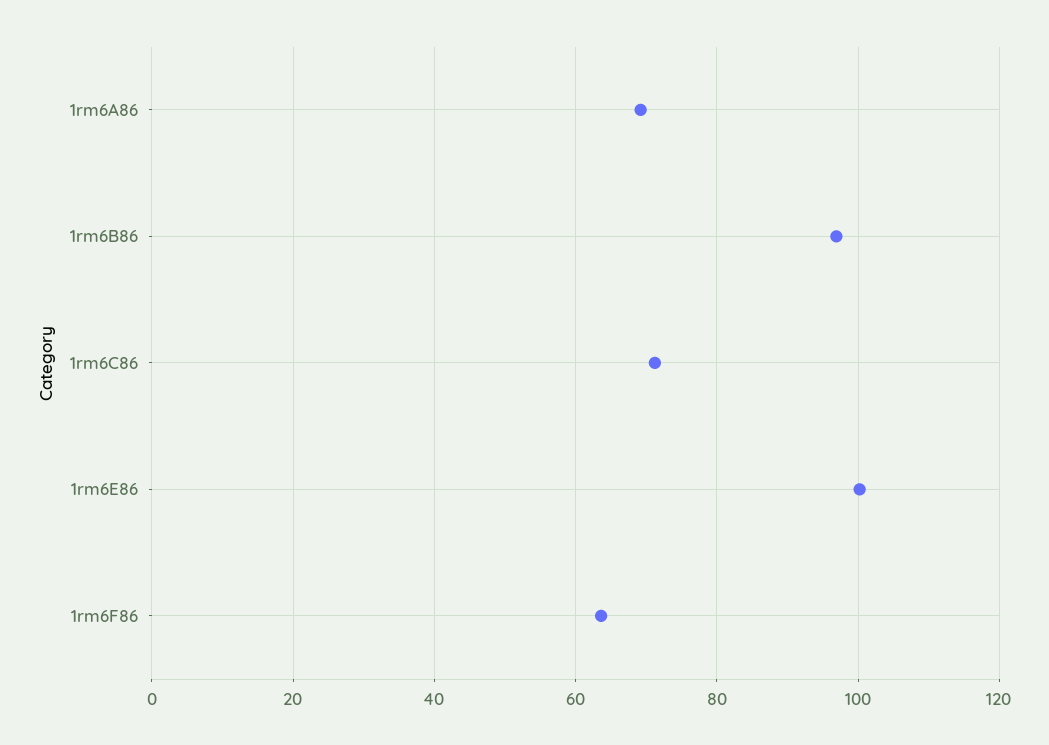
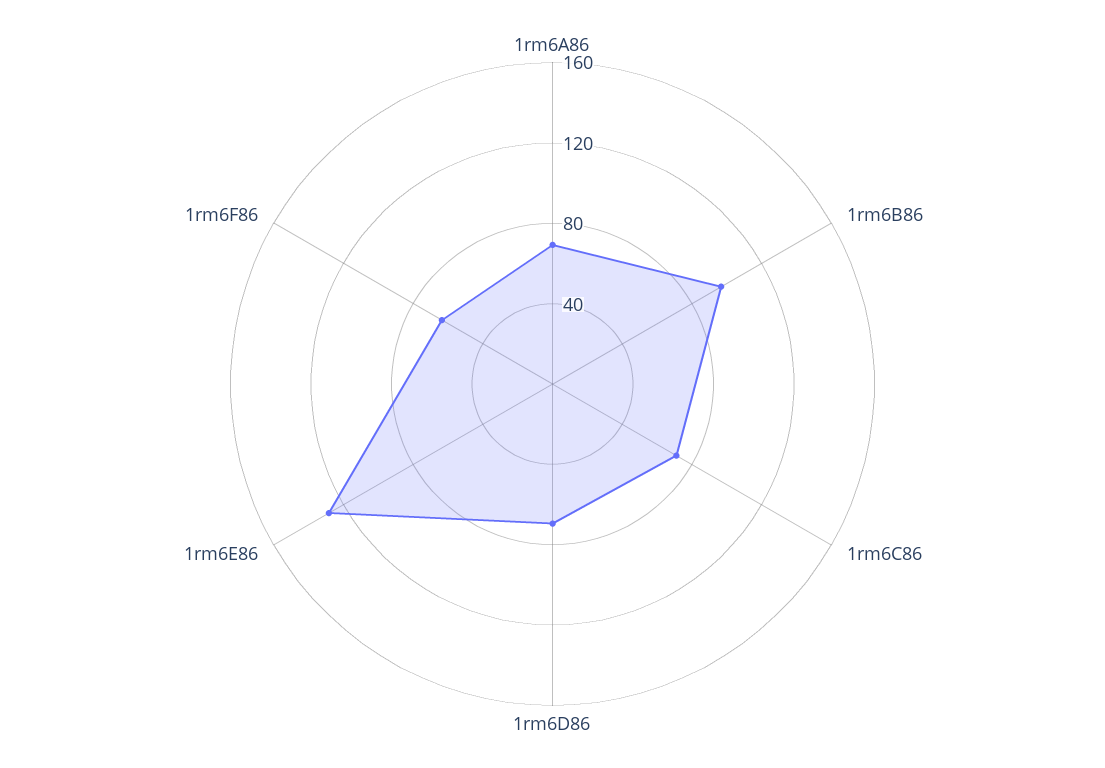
1rm6E86: 100 -> 130
1rm6D86: none -> 70

